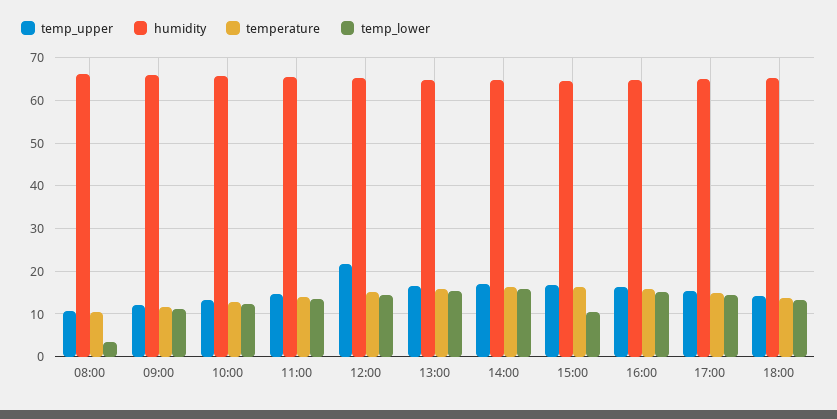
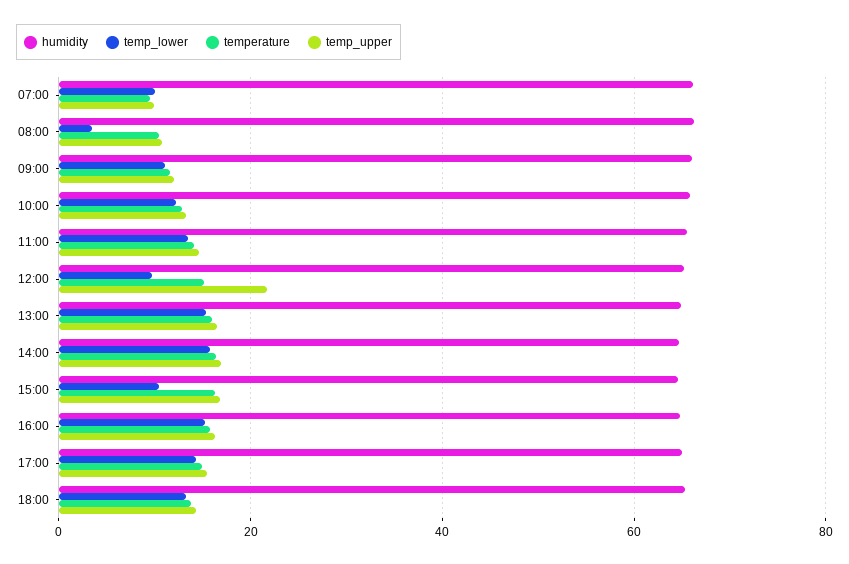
temp_lower, 12:00: 14 -> 10
humidity, 07:00: none -> 66
temp_lower, 07:00: none -> 10
temperature, 07:00: none -> 10
temp_upper, 07:00: none -> 10

